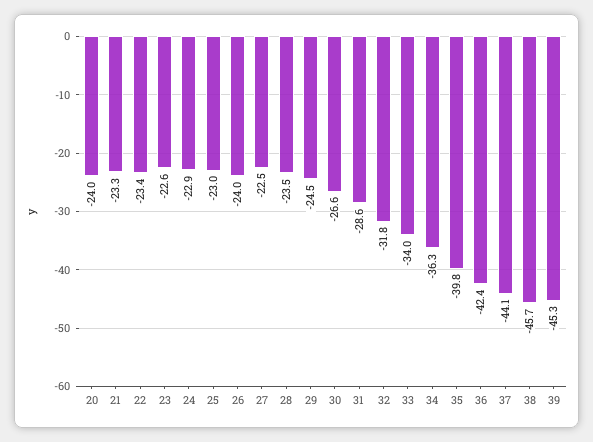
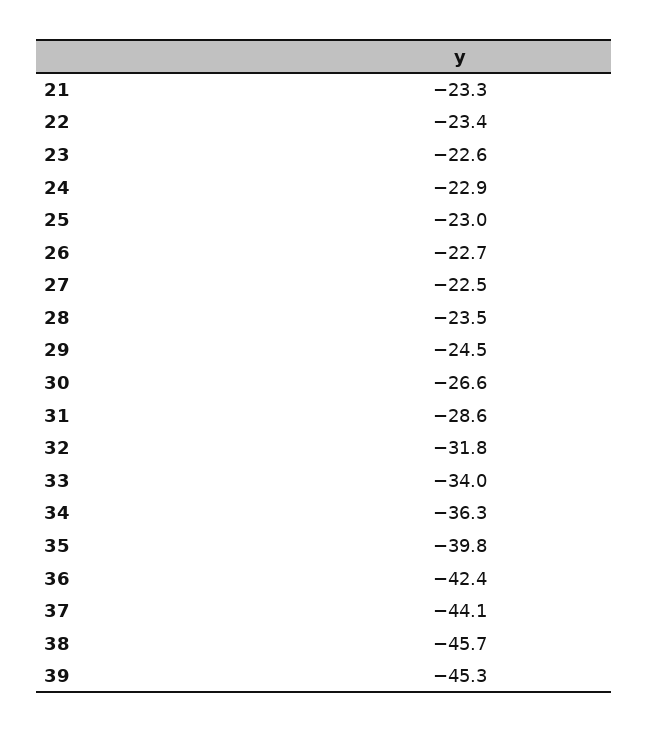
20: -24 -> none
26: -24 -> -22.7

